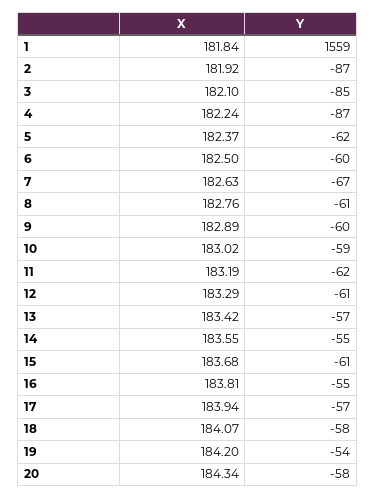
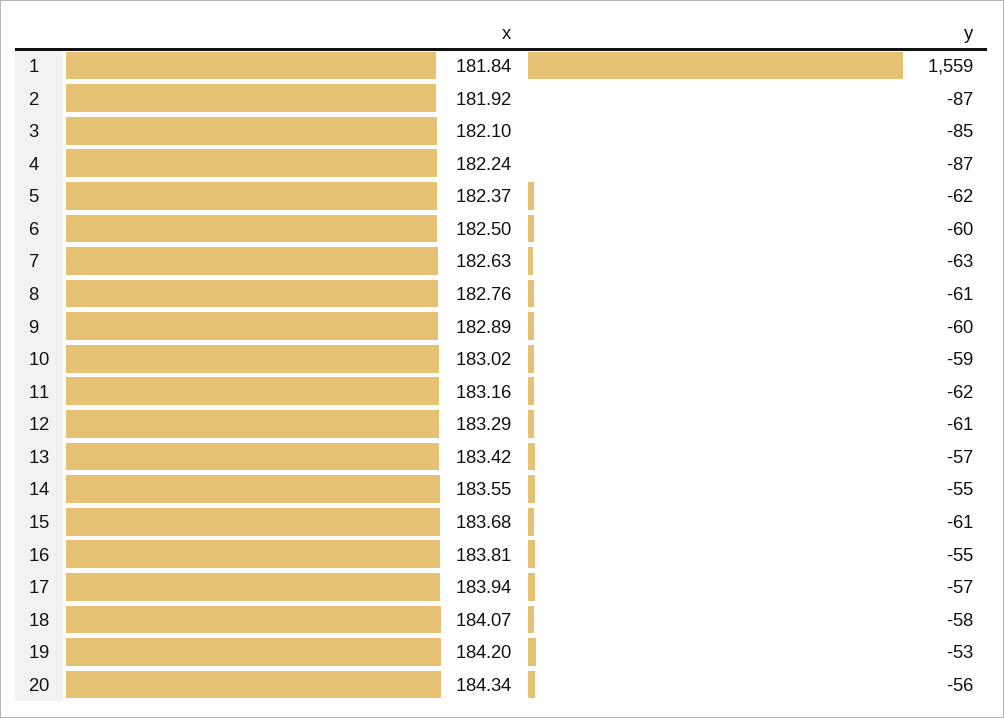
Y, 7: -67 -> -63
X, 11: 183.19 -> 183.16
Y, 19: -54 -> -53
Y, 20: -58 -> -56

